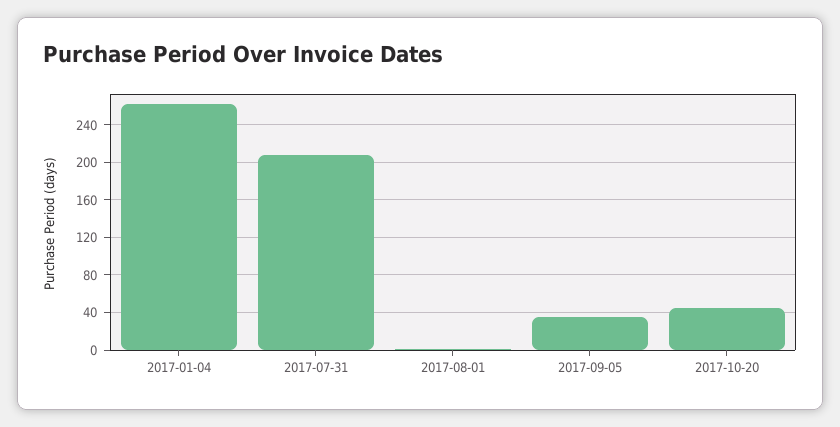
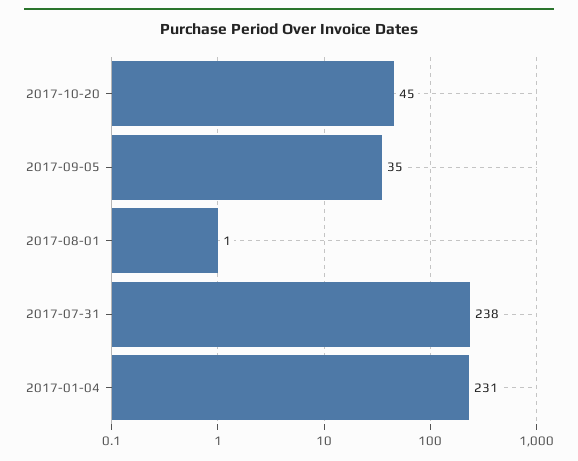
2017-01-04: 260 -> 231
2017-07-31: 210 -> 238

